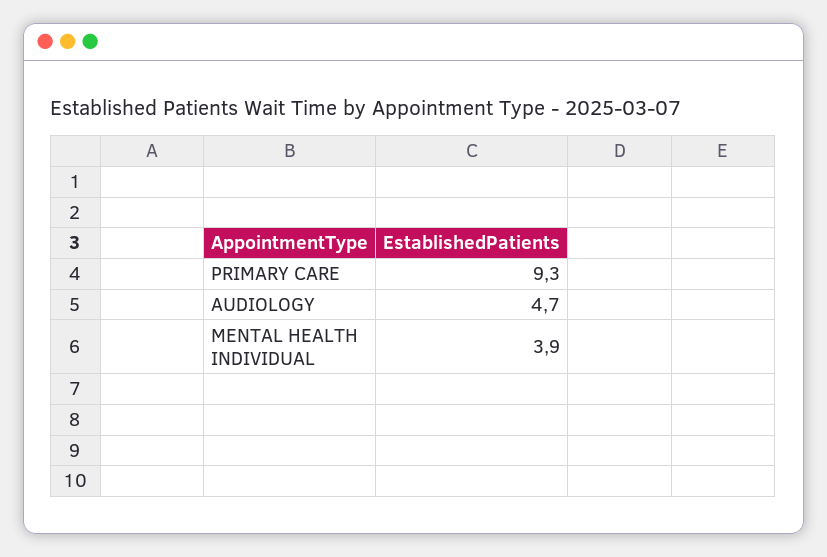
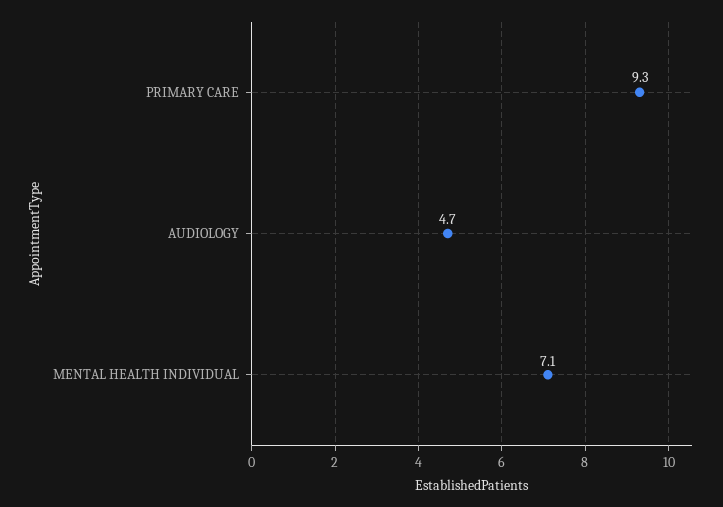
MENTAL HEALTH INDIVIDUAL: 3.9 -> 7.1

